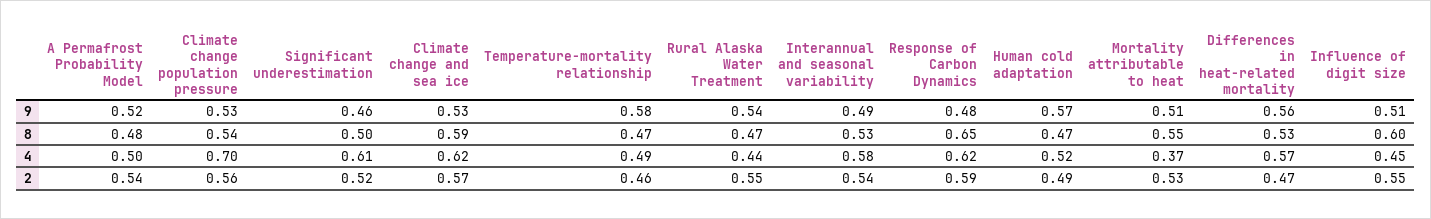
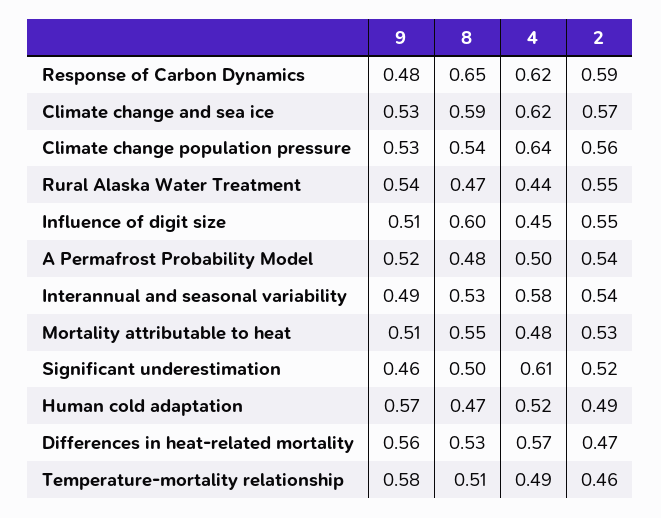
Temperature-mortality relationship, 8: 0.47 -> 0.51
Climate change population pressure, 4: 0.7 -> 0.64
Mortality attributable to heat, 4: 0.37 -> 0.48

